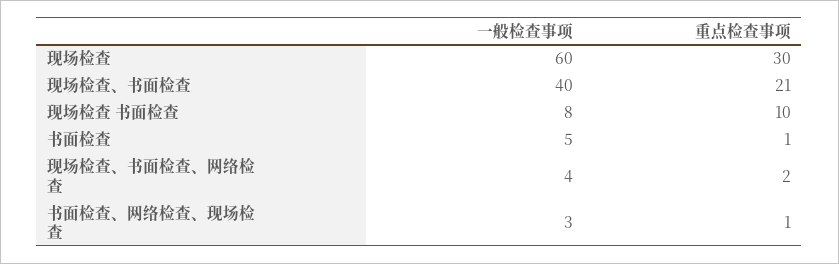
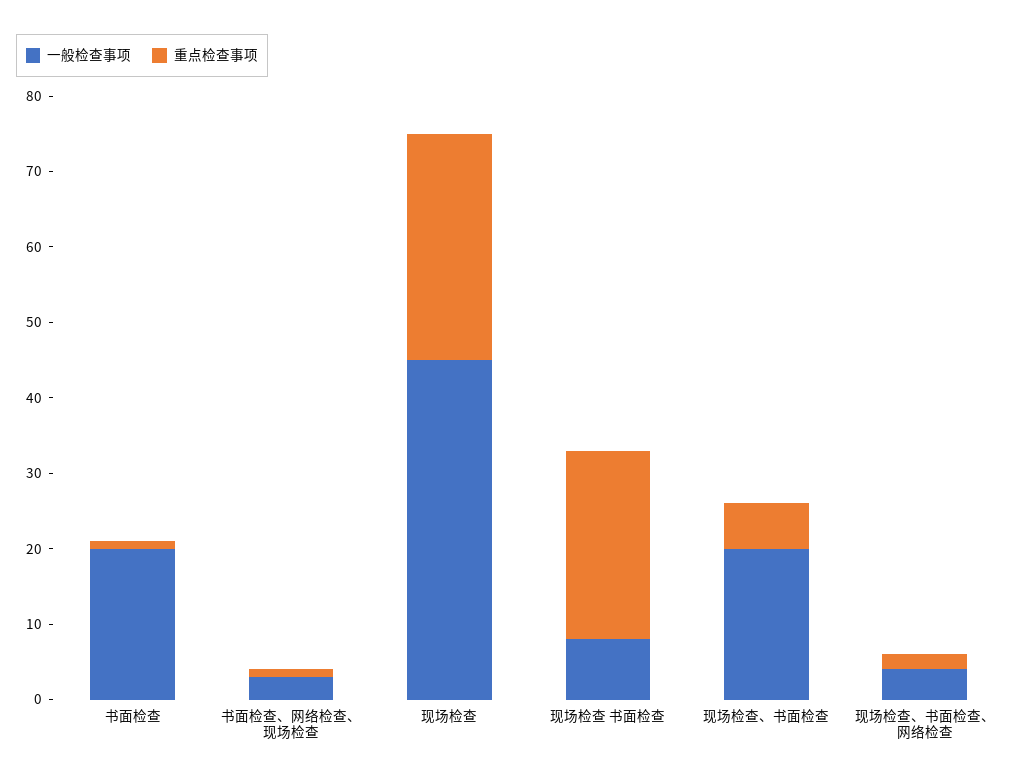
一般检查事项, 现场检查: 60 -> 45
一般检查事项, 现场检查、书面检查: 40 -> 20
重点检查事项, 现场检查、书面检查: 21 -> 5
重点检查事项, 现场检查 书面检查: 10 -> 25
一般检查事项, 书面检查: 5 -> 20

